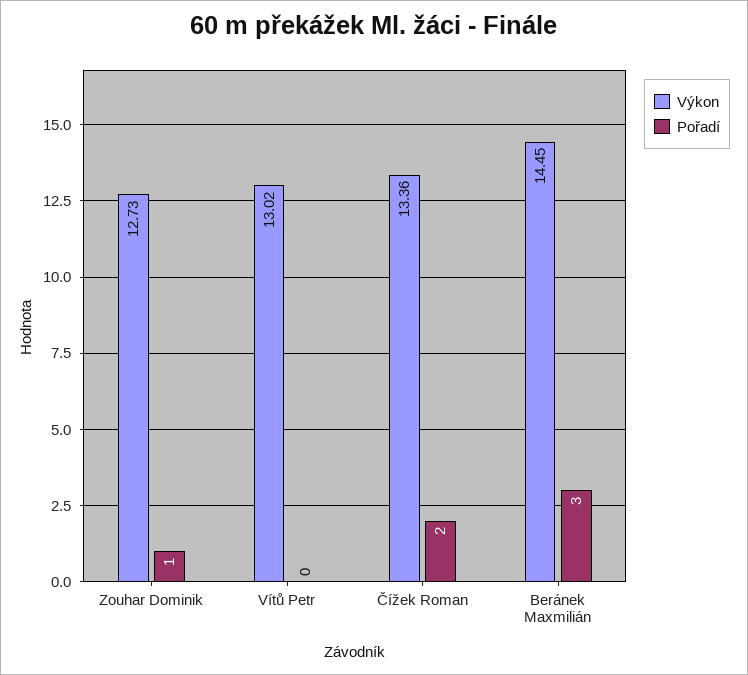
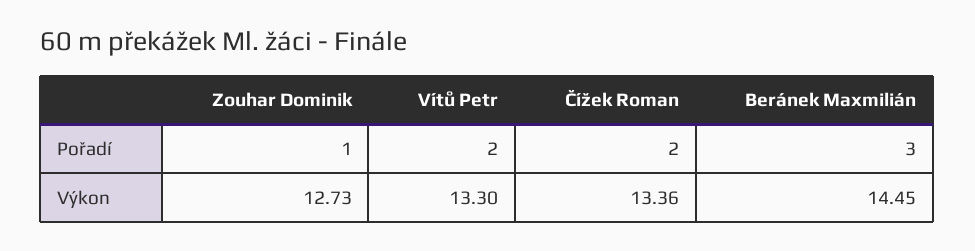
Výkon, Vítů Petr: 13.02 -> 13.3
Pořadí, Vítů Petr: 0 -> 2

